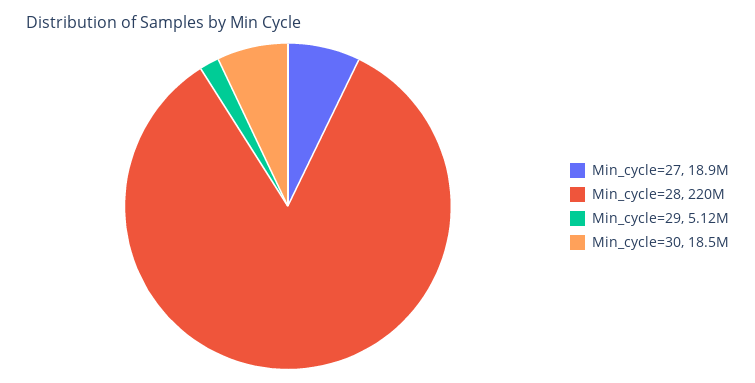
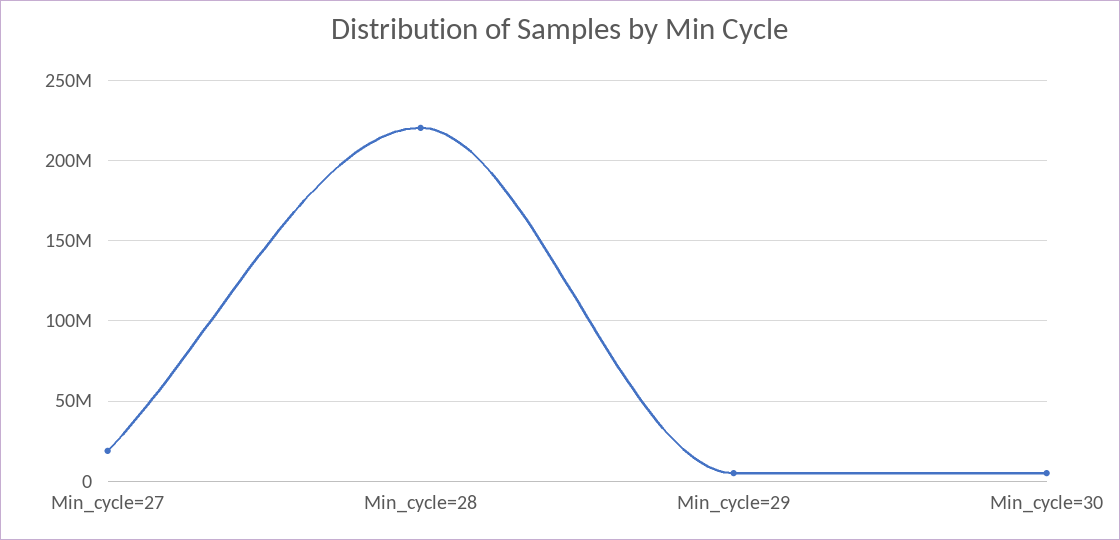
Min_cycle=30: 18500000 -> 5000000

